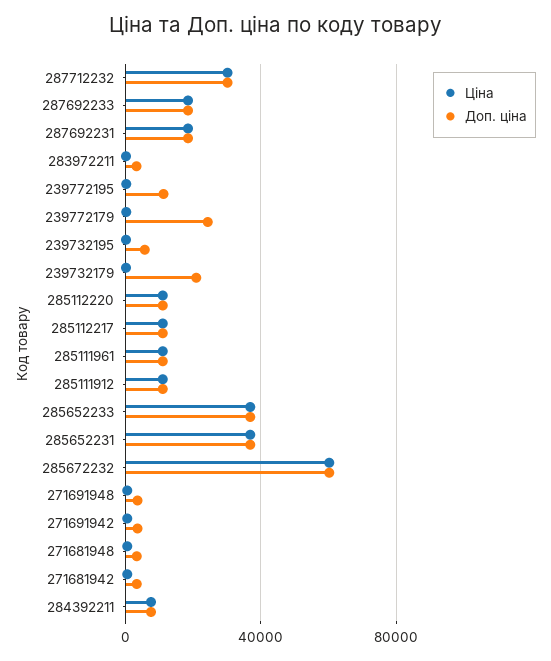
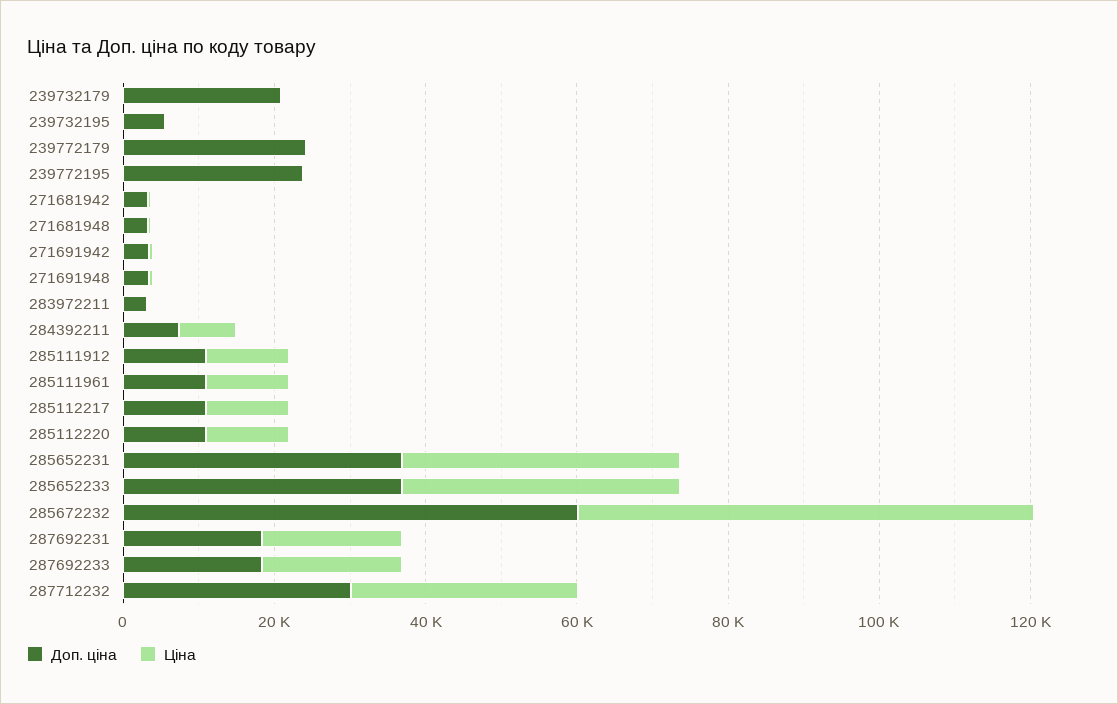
Доп. ціна, 239772195: 10000 -> 25000

